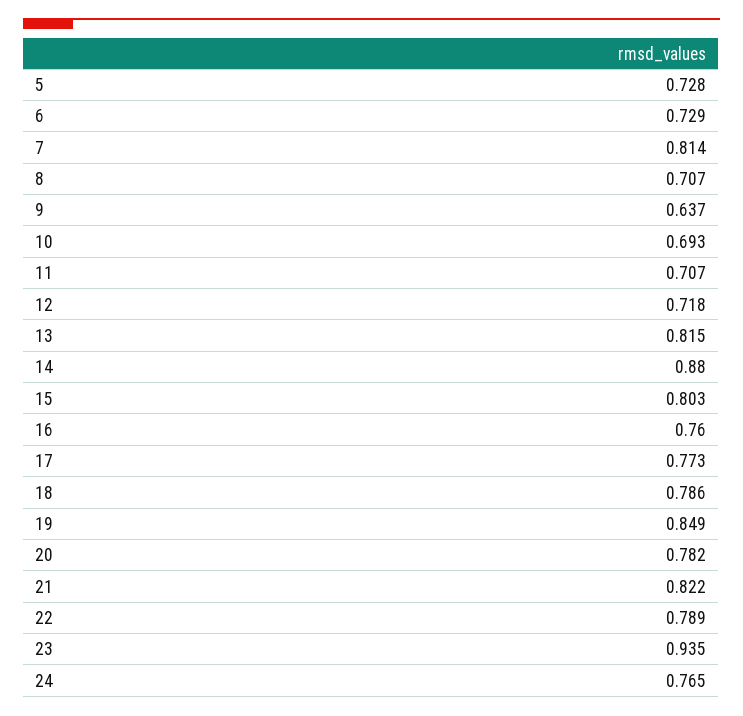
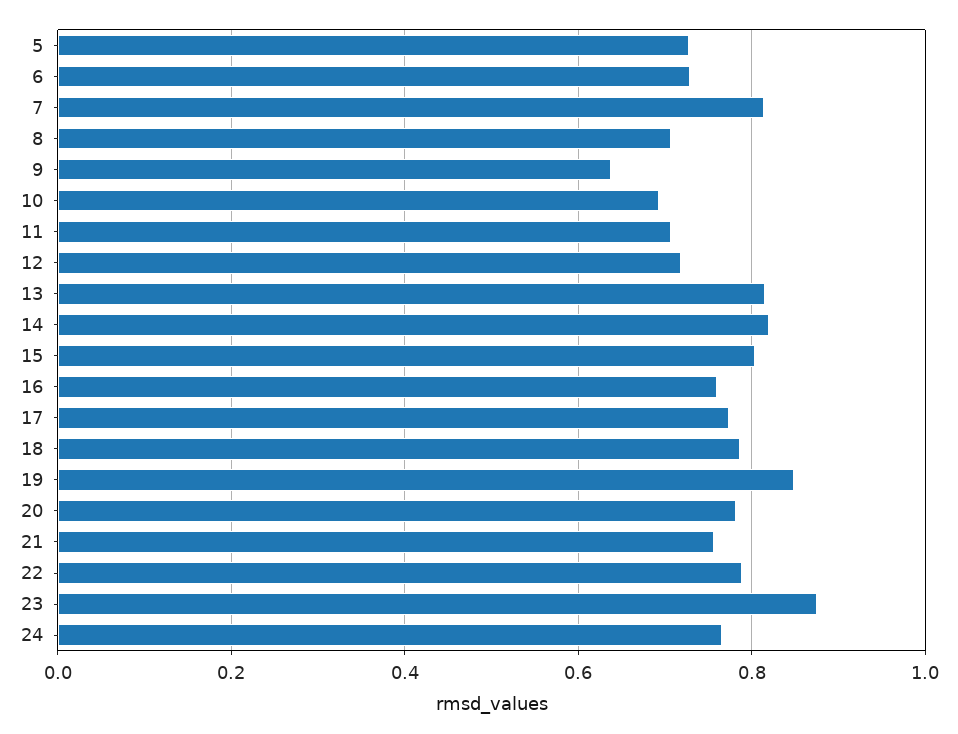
14: 0.88 -> 0.82
21: 0.822 -> 0.76
23: 0.935 -> 0.88

